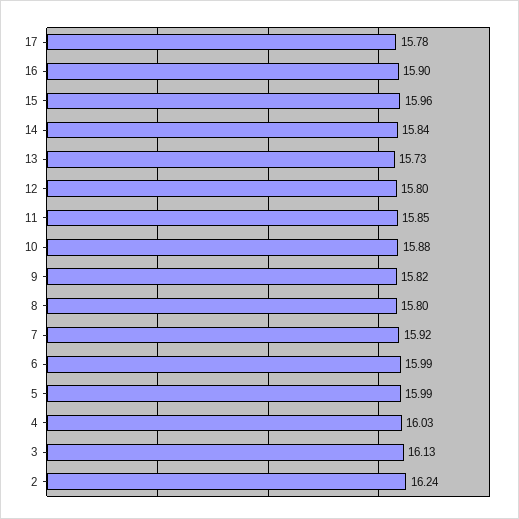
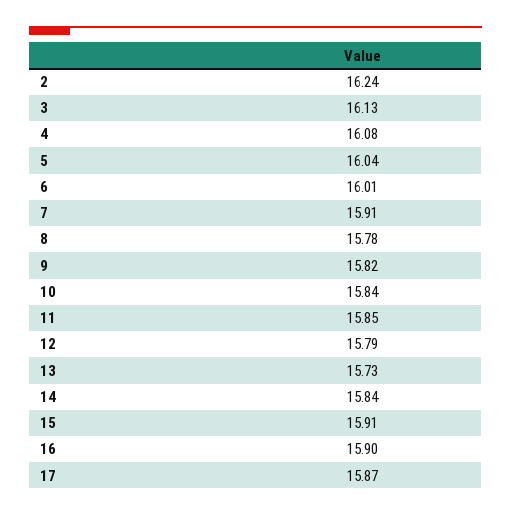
17: 15.78 -> 15.87
15: 15.96 -> 15.91
12: 15.8 -> 15.79
10: 15.88 -> 15.84
8: 15.8 -> 15.78
7: 15.92 -> 15.91
6: 15.99 -> 16.01
5: 15.99 -> 16.04
4: 16.03 -> 16.08

